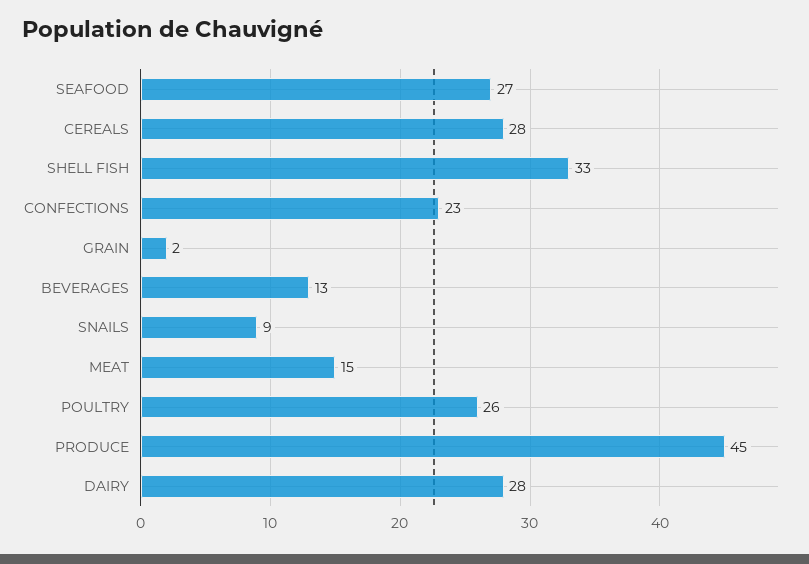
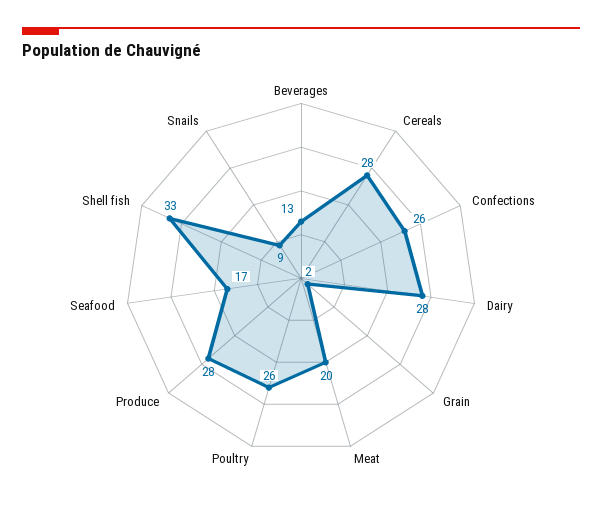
SEAFOOD: 27 -> 17
CONFECTIONS: 23 -> 26
MEAT: 15 -> 20
PRODUCE: 45 -> 28

